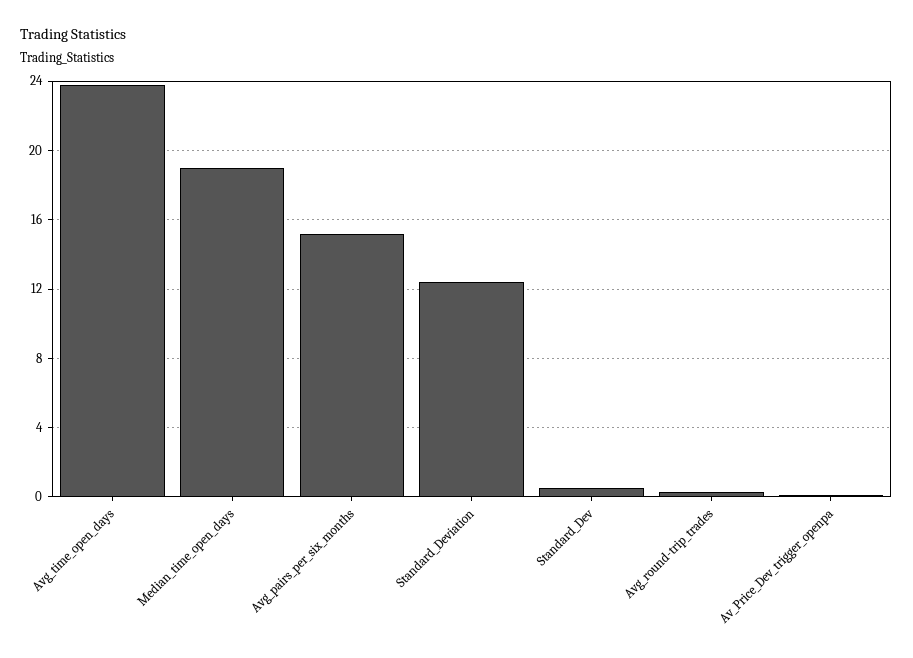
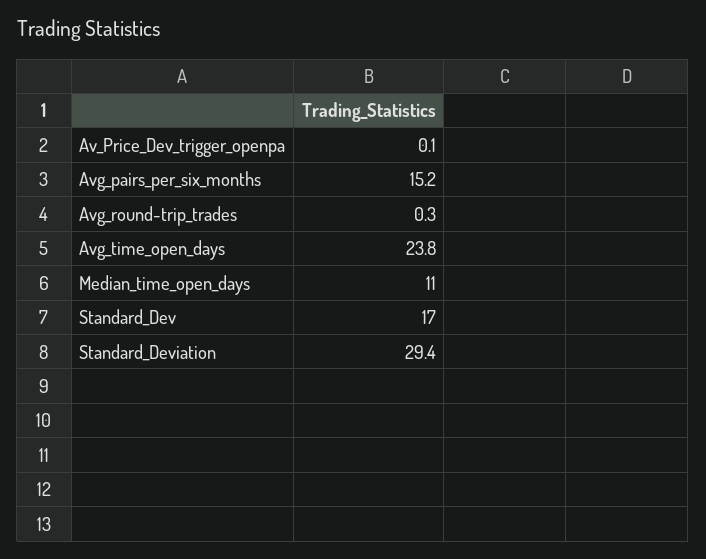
Median_time_open_days: 19 -> 11
Standard_Deviation: 12.5 -> 29.4
Standard_Dev: 0.5 -> 17

